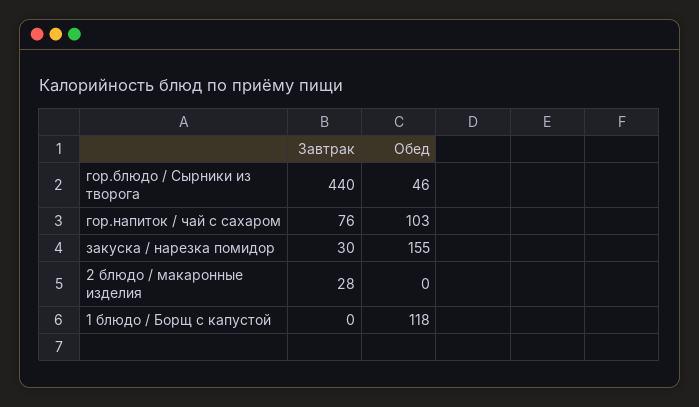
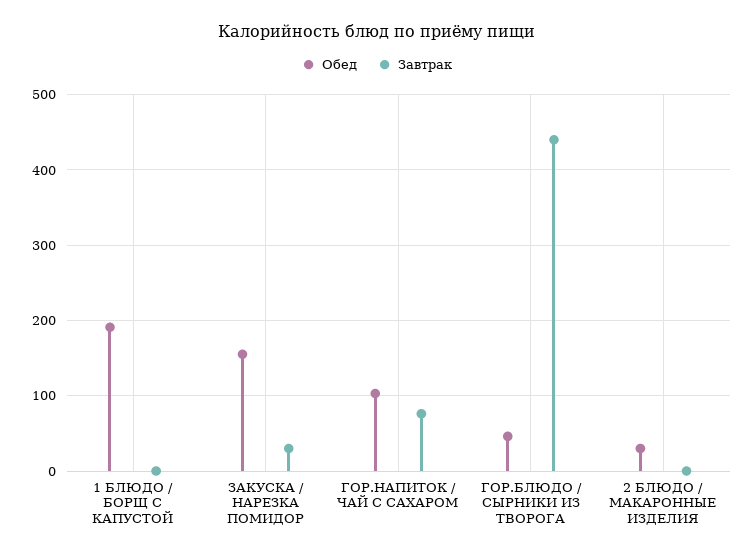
Завтрак, 2 блюдо / макаронные изделия: 28 -> 0
Обед, 2 блюдо / макаронные изделия: 0 -> 30
Обед, 1 блюдо / Борщ с капустой: 118 -> 190

